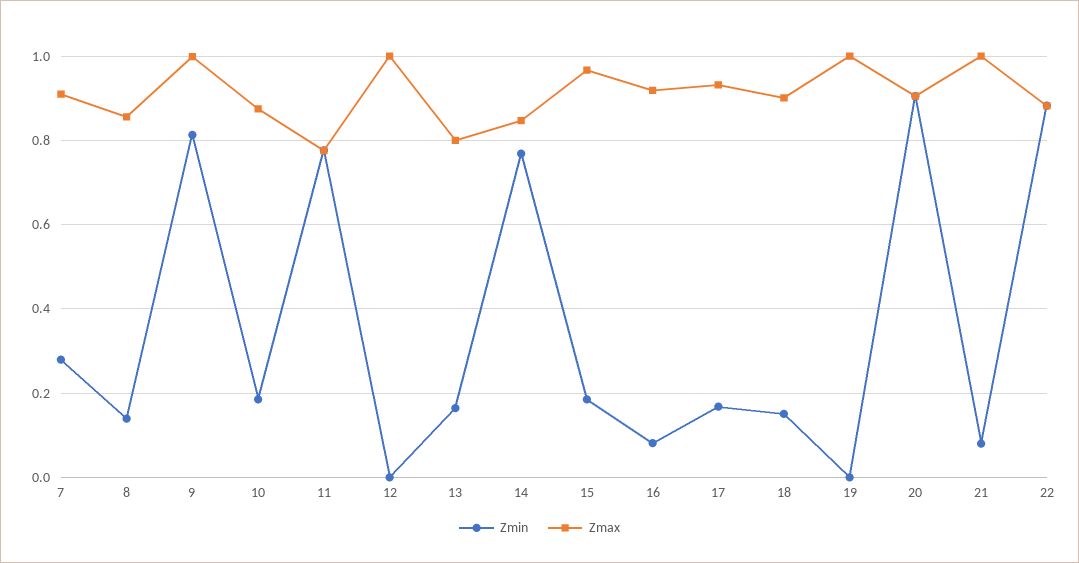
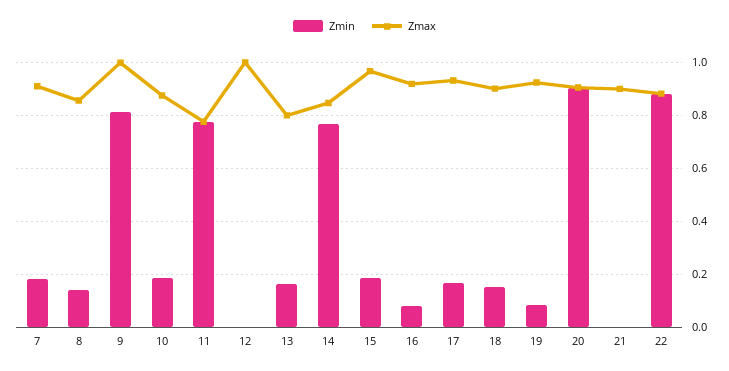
Zmin, 7: 0.28 -> 0.175
Zmin, 19: 0 -> 0.075
Zmax, 19: 1 -> 0.925
Zmin, 21: 0.08 -> 0
Zmax, 21: 1 -> 0.9

